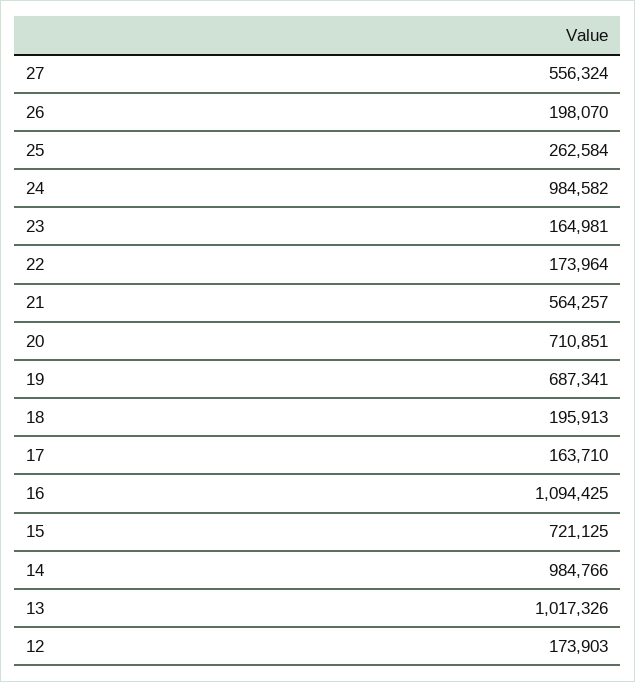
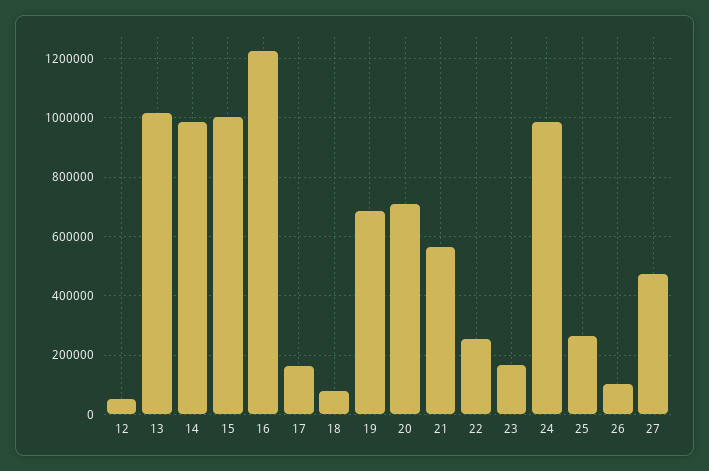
27: 556324 -> 475000
26: 198070 -> 100000
22: 173964 -> 250000
18: 195913 -> 75000
16: 1094425 -> 1225000
15: 721125 -> 1000000
12: 173903 -> 50000

